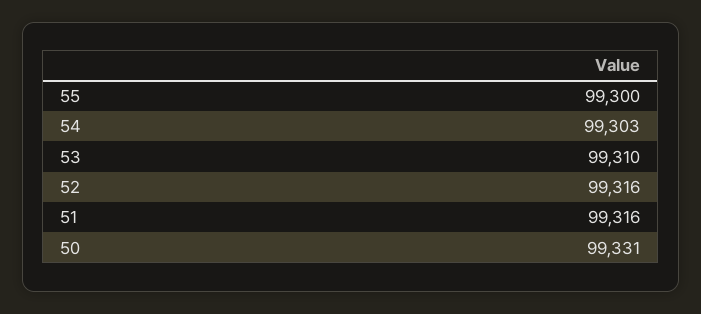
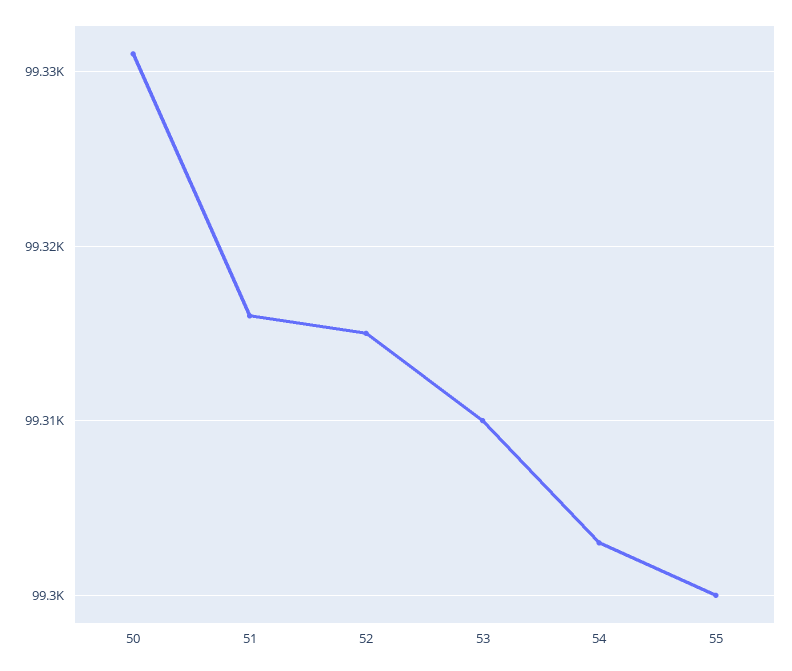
52: 99316 -> 99315

